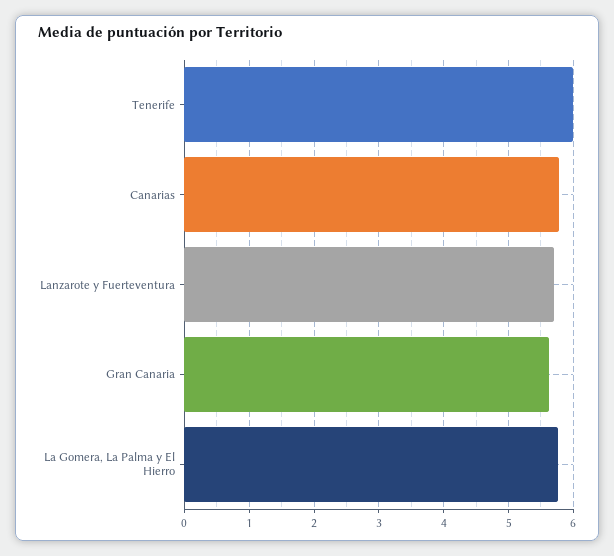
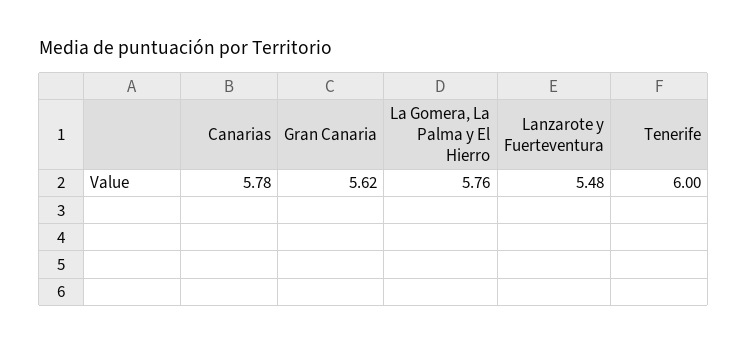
Lanzarote y Fuerteventura: 5.7 -> 5.48

